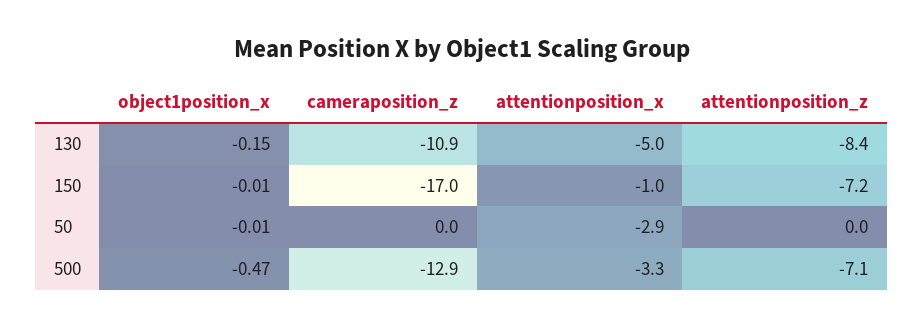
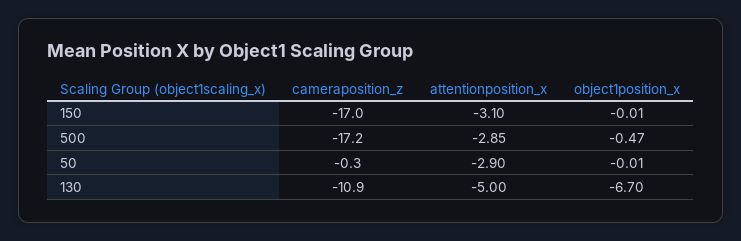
object1position_x, 130: -0.15 -> -6.7
attentionposition_z, 130: -8.4 -> none
attentionposition_x, 150: -1 -> -3.1
attentionposition_z, 150: -7.2 -> none
cameraposition_z, 50: 0 -> -0.3
attentionposition_z, 50: 0 -> none
cameraposition_z, 500: -12.9 -> -17.2
attentionposition_x, 500: -3.3 -> -2.85
attentionposition_z, 500: -7.1 -> none

